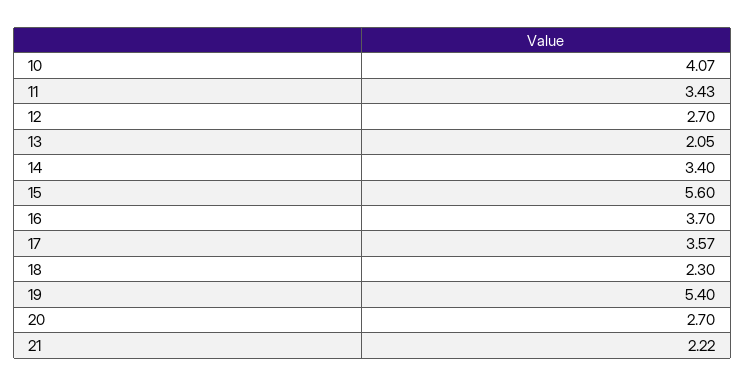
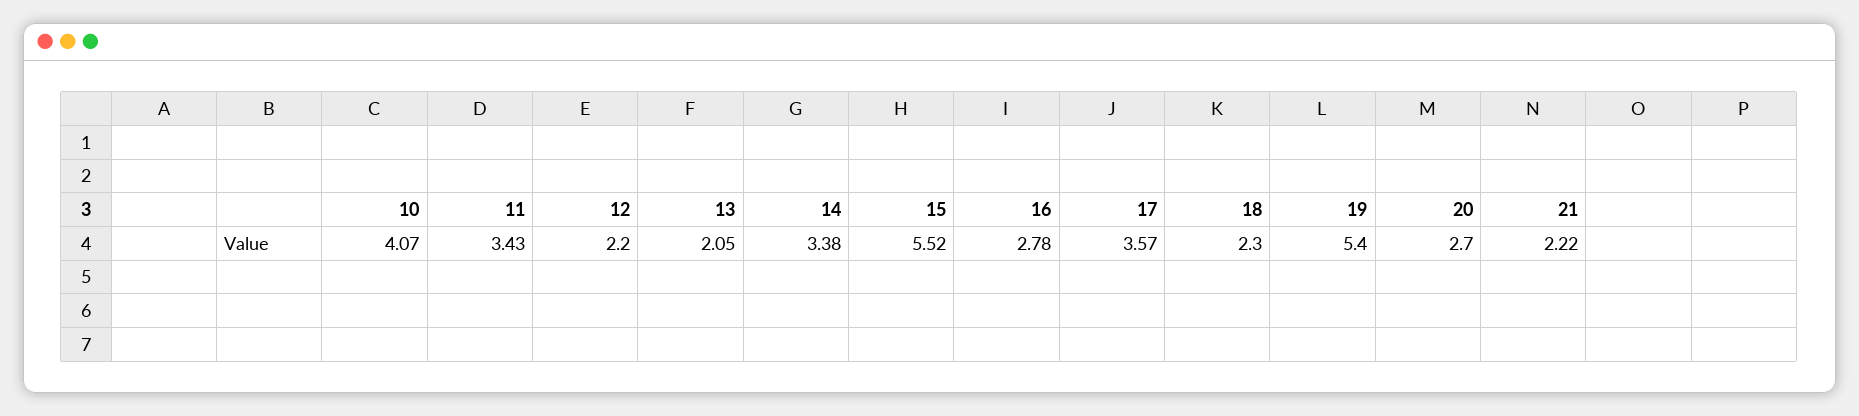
12: 2.7 -> 2.2
14: 3.4 -> 3.38
15: 5.6 -> 5.52
16: 3.7 -> 2.78

